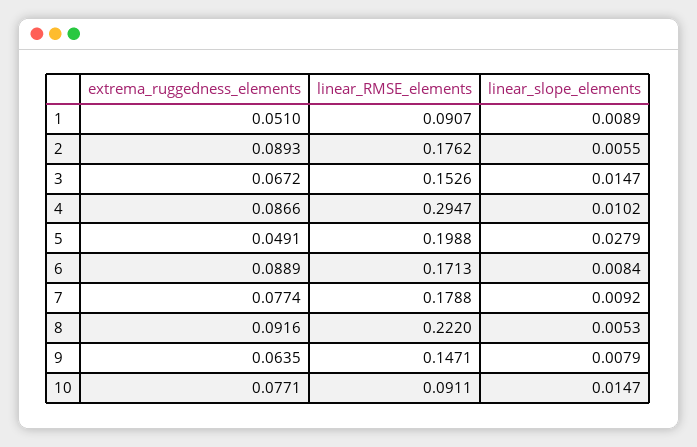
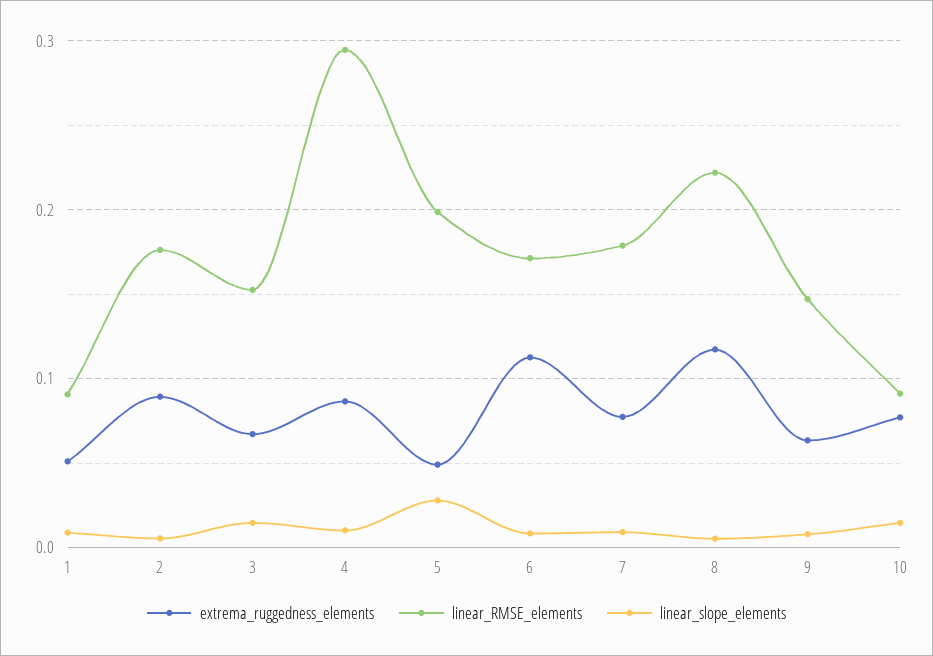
extrema_ruggedness_elements, 6: 0.0889 -> 0.11
extrema_ruggedness_elements, 8: 0.0916 -> 0.12

